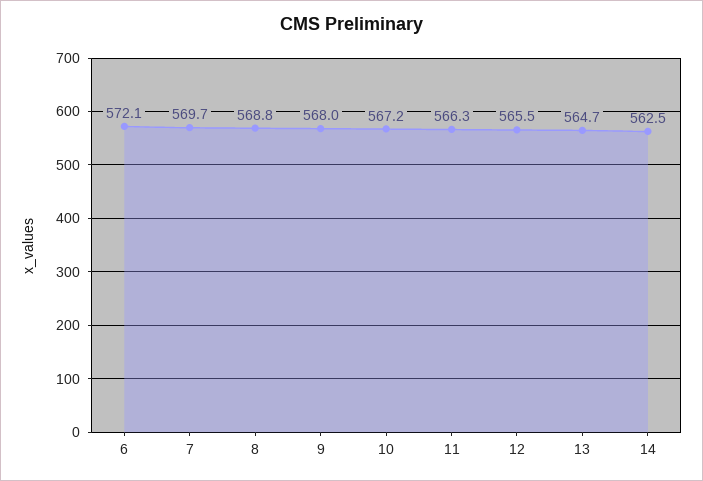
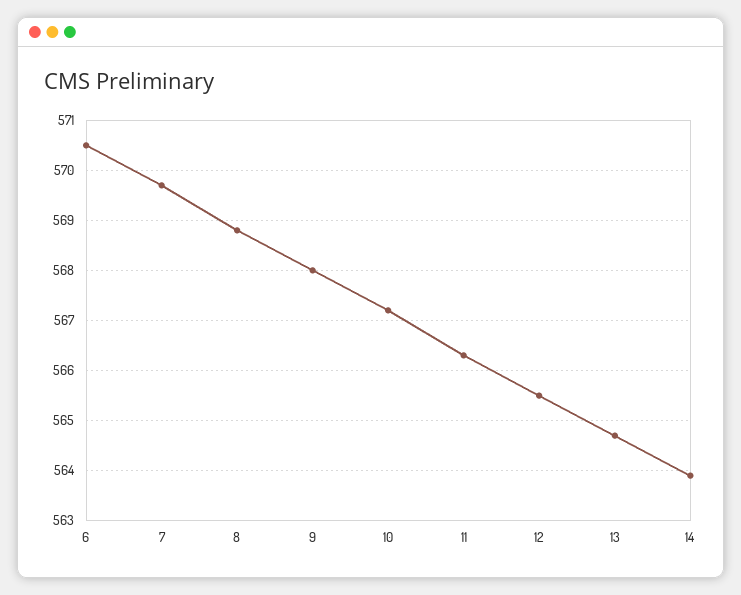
6: 572.1 -> 570.5
14: 562.5 -> 564

